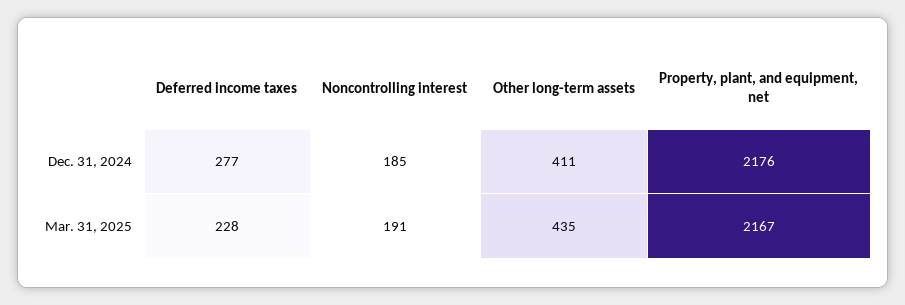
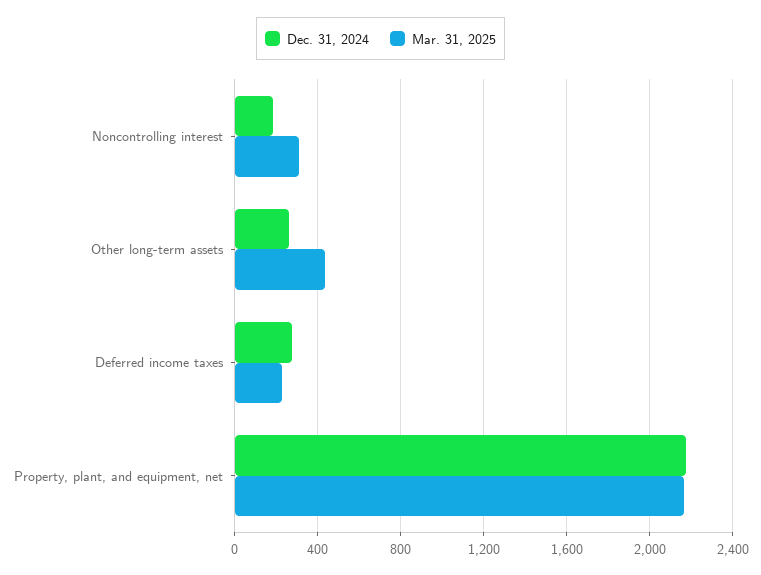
Dec. 31, 2024, Other long-term assets: 411 -> 250
Mar. 31, 2025, Noncontrolling interest: 191 -> 300

